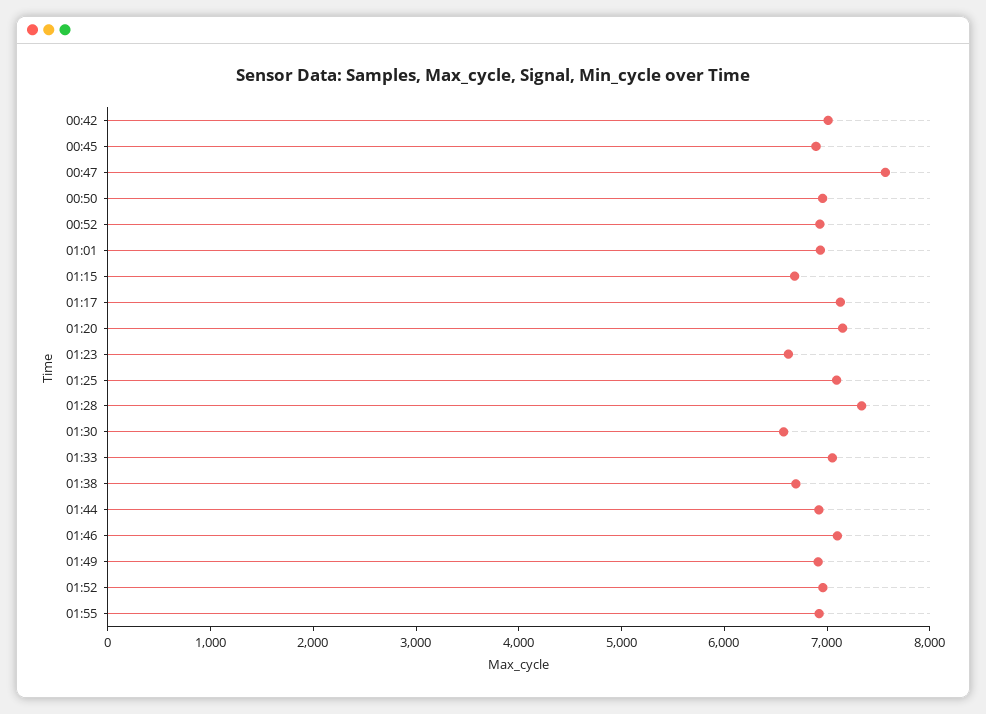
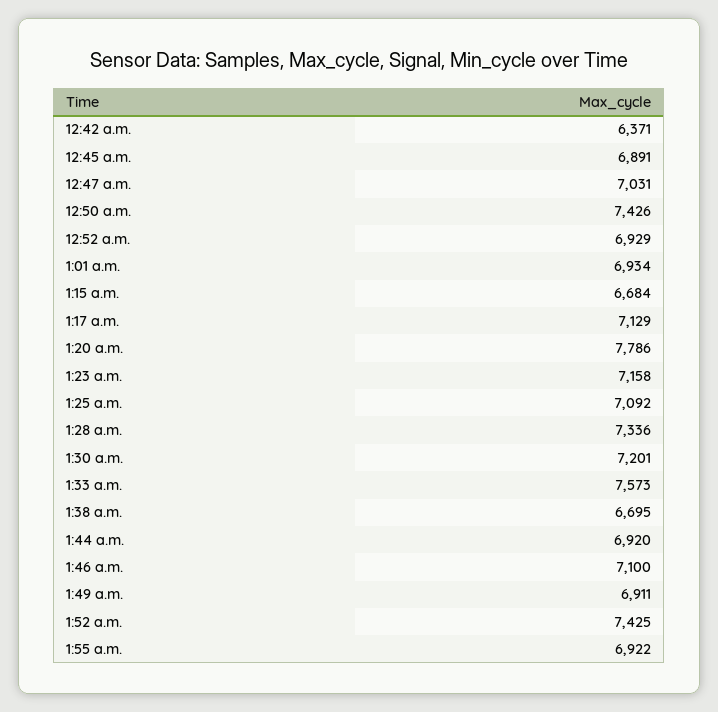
00:42: 7000 -> 6371
00:47: 7600 -> 7031
00:50: 7000 -> 7426
01:20: 7200 -> 7786
01:23: 6600 -> 7158
01:30: 6600 -> 7201
01:33: 7000 -> 7573
01:52: 7000 -> 7425

